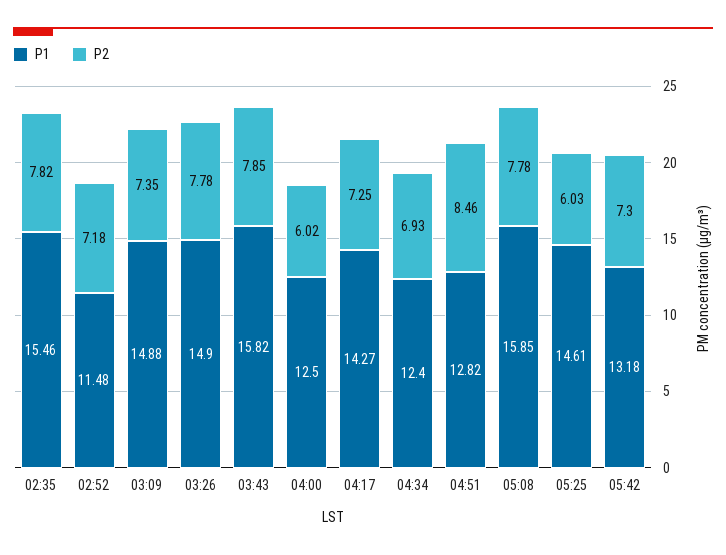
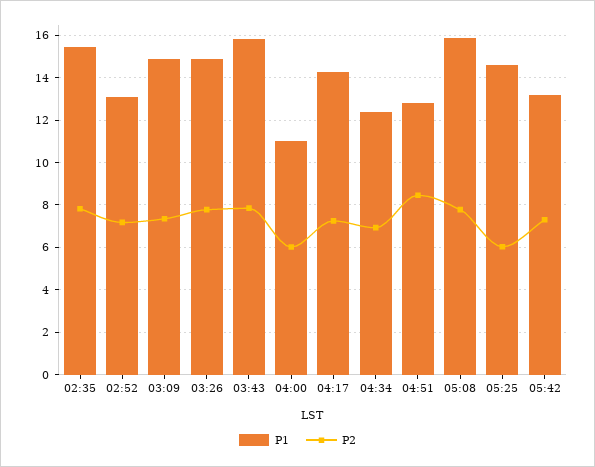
P1, 02:52: 11.48 -> 13
P1, 04:00: 12.5 -> 11

